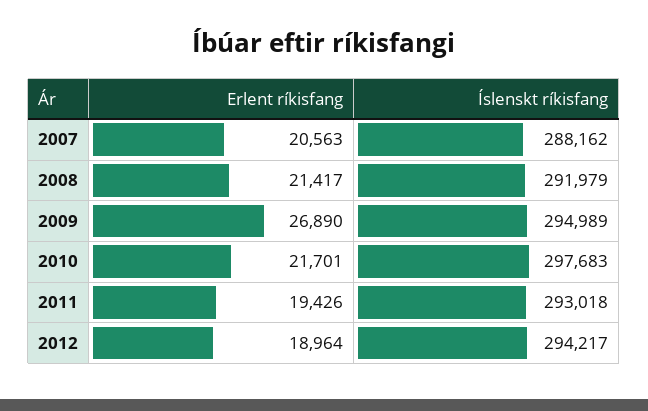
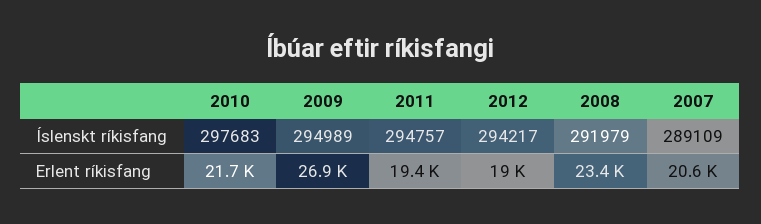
Íslenskt ríkisfang, 2007: 288162 -> 289109
Erlent ríkisfang, 2008: 21417 -> 23400
Íslenskt ríkisfang, 2011: 293018 -> 294757

